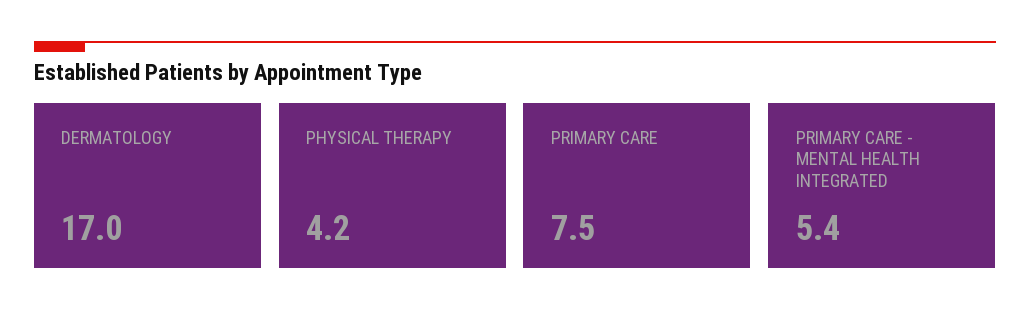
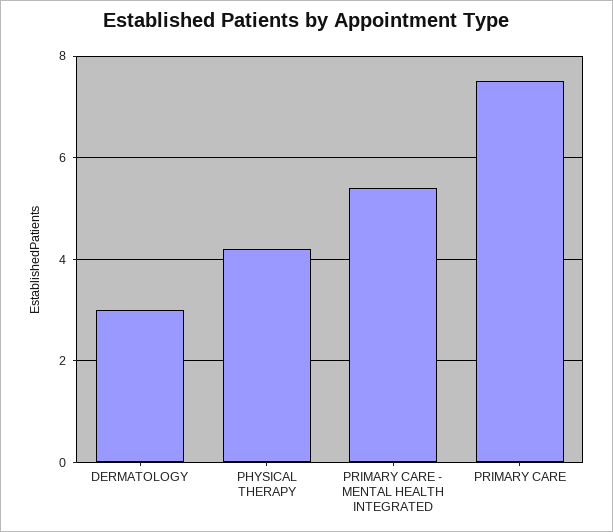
DERMATOLOGY: 17 -> 3

